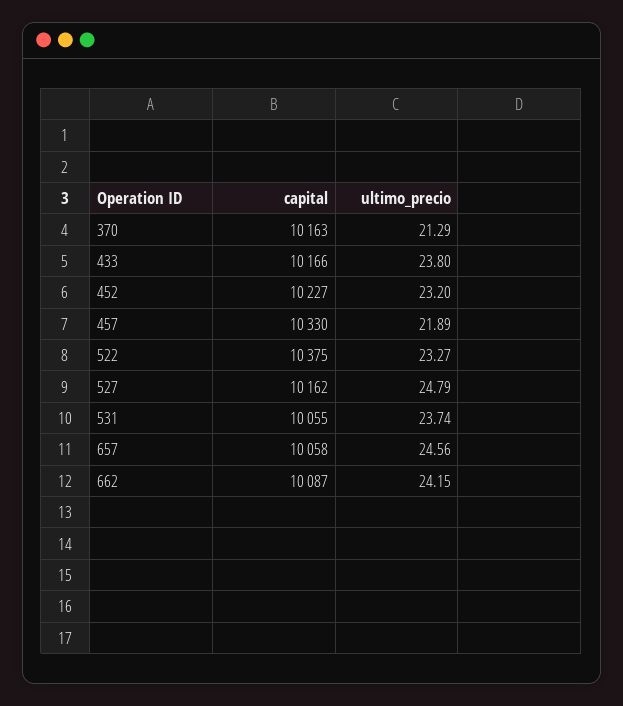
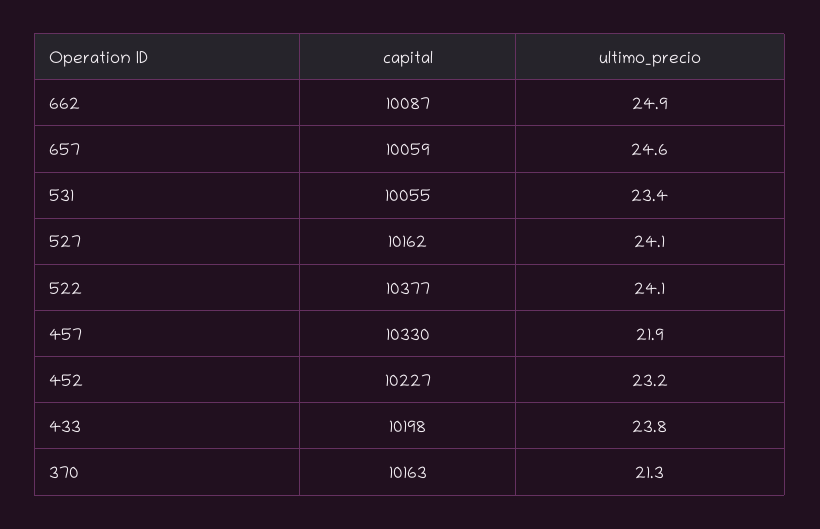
capital, 433: 10166 -> 10198
capital, 522: 10375 -> 10377
ultimo_precio, 522: 23.27 -> 24.1
ultimo_precio, 527: 24.79 -> 24.1
ultimo_precio, 531: 23.74 -> 23.4
capital, 657: 10058 -> 10059
ultimo_precio, 662: 24.15 -> 24.9

